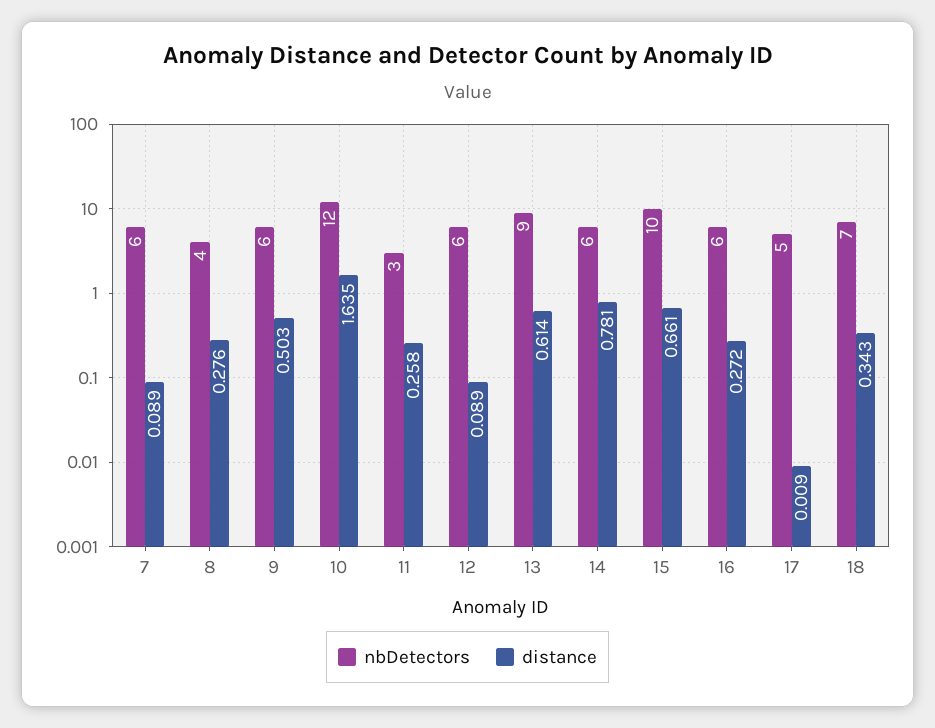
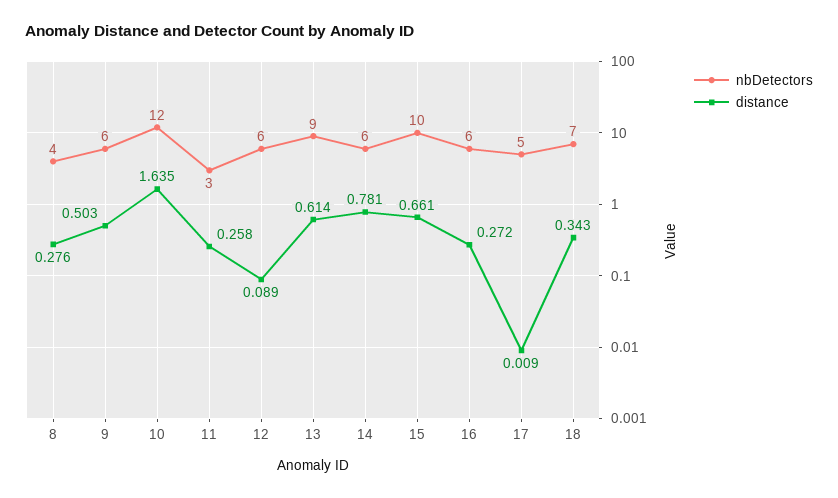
nbDetectors, 7: 6 -> none
distance, 7: 0.089 -> none

